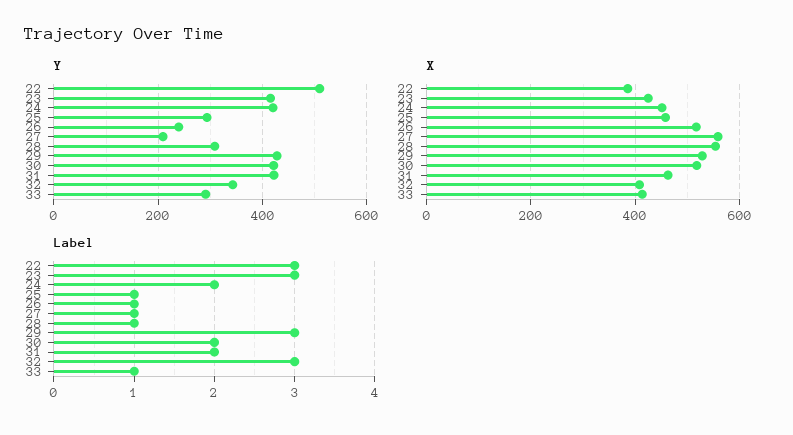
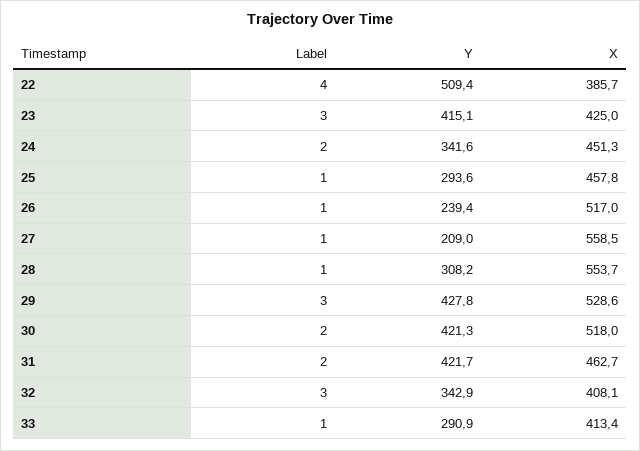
Y, 24: 420 -> 341.6
Label, 22: 3 -> 4

